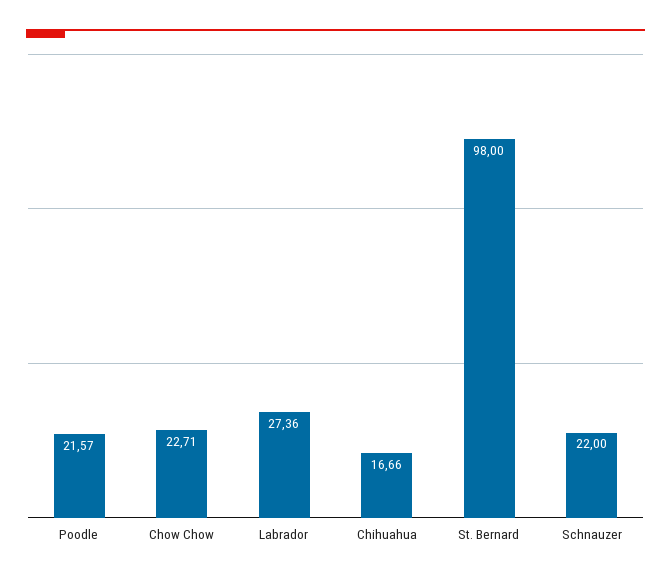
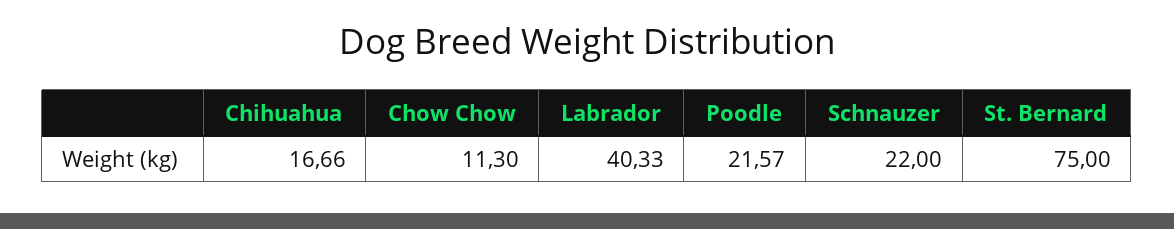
Chow Chow: 22.71 -> 11.3
Labrador: 27.36 -> 40.33
St. Bernard: 98 -> 75

